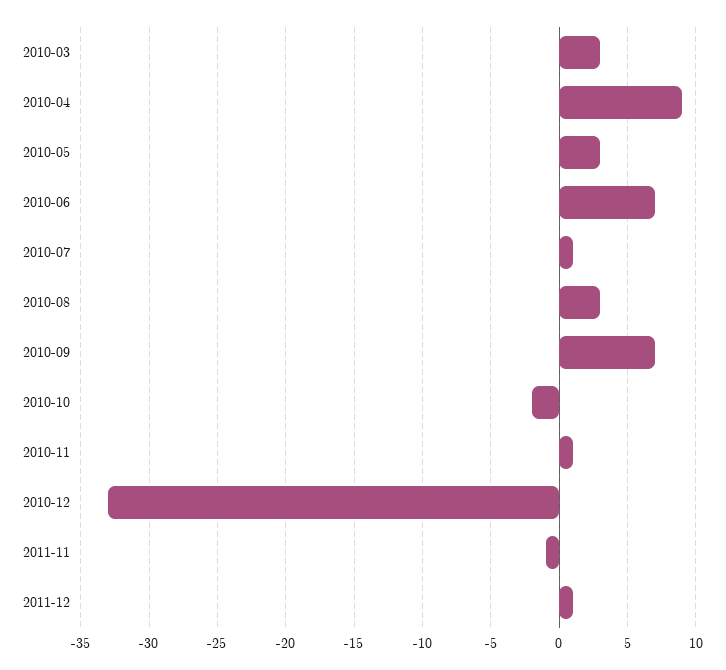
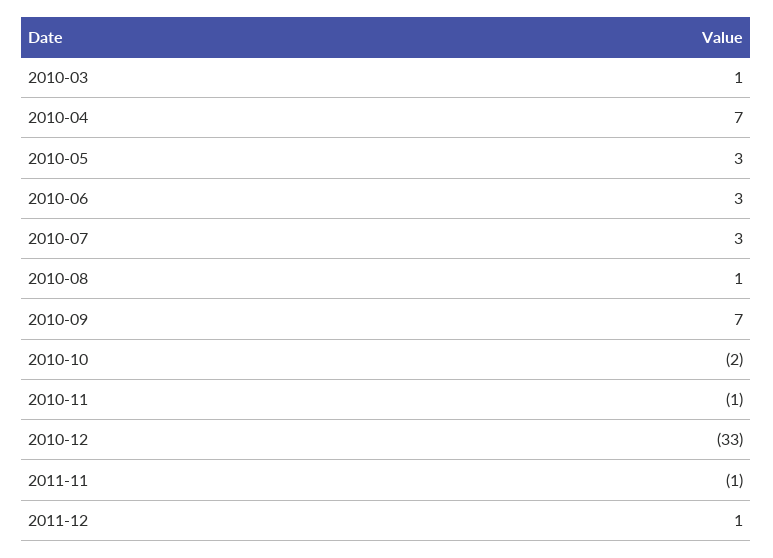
2010-03: 3 -> 1
2010-04: 9 -> 7
2010-06: 7 -> 3
2010-07: 1 -> 3
2010-08: 3 -> 1
2010-11: 1 -> -1

